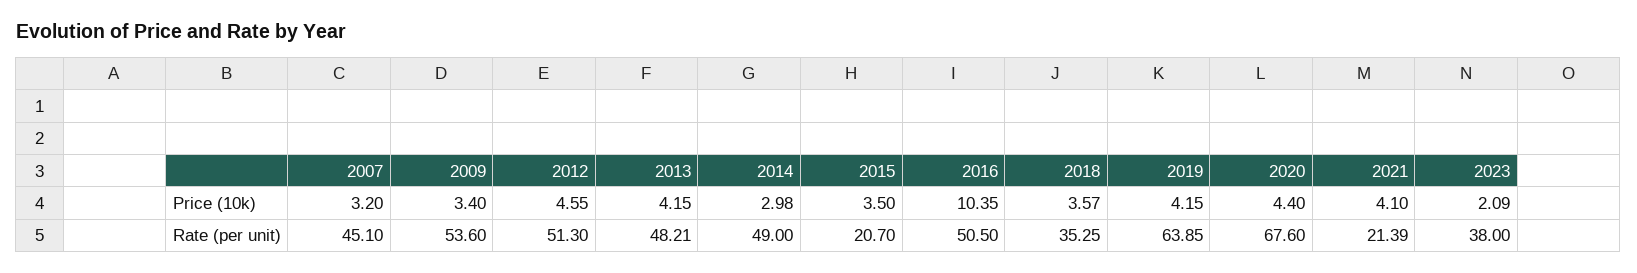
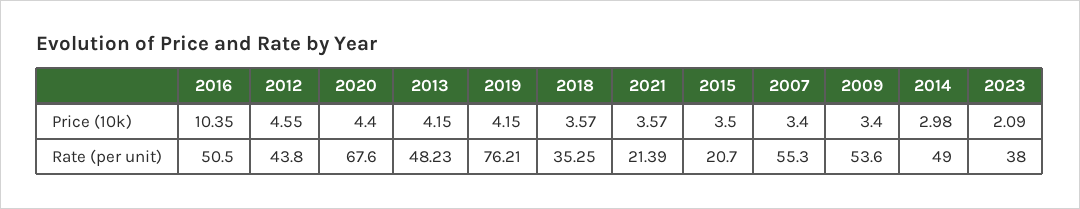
2007, Price (10k): 3.2 -> 3.4
2021, Price (10k): 4.1 -> 3.57
2007, Rate (per unit): 45.1 -> 55.3
2012, Rate (per unit): 51.3 -> 43.8
2013, Rate (per unit): 48.21 -> 48.23
2019, Rate (per unit): 63.85 -> 76.21

